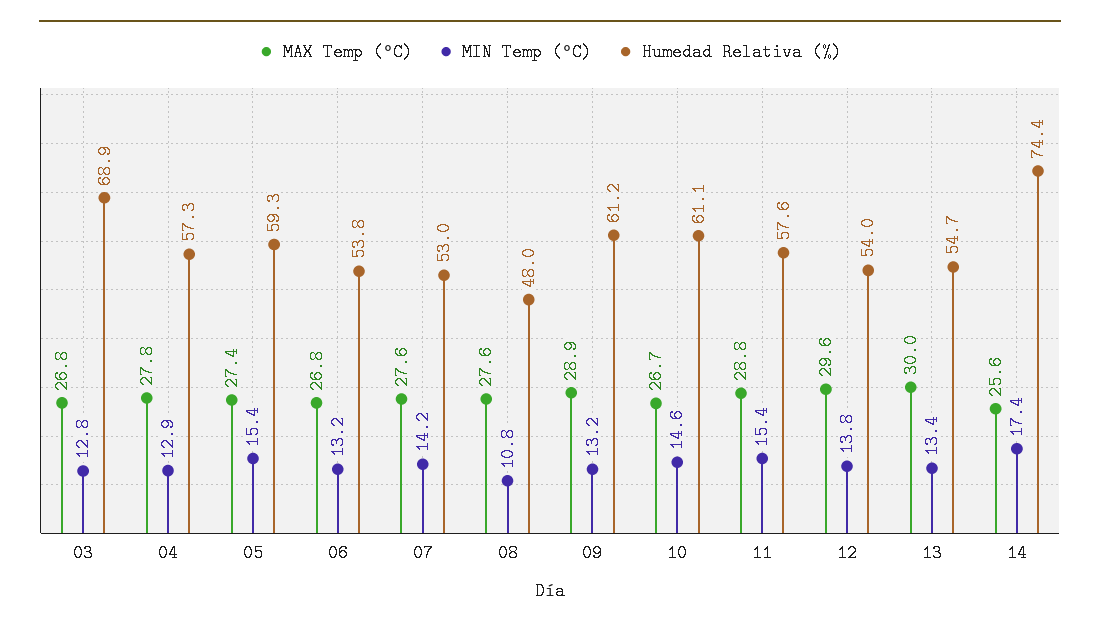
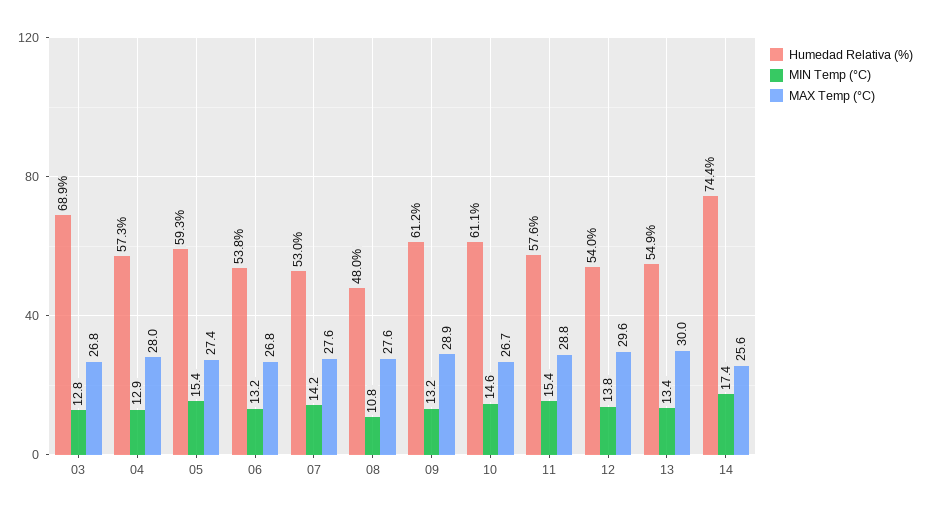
MAX Temp (°C), 04: 27.8 -> 28
Humedad Relativa (%), 13: 54.7 -> 54.9

